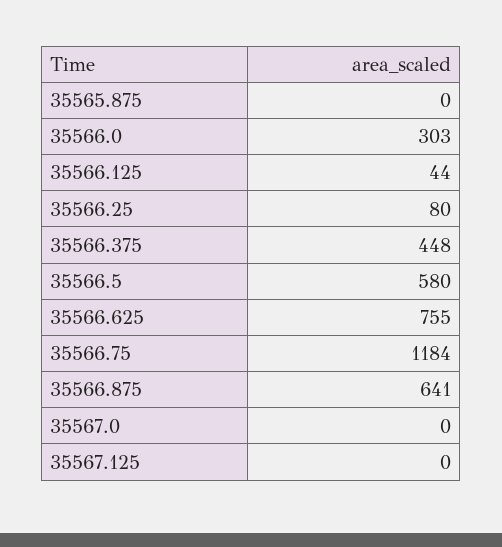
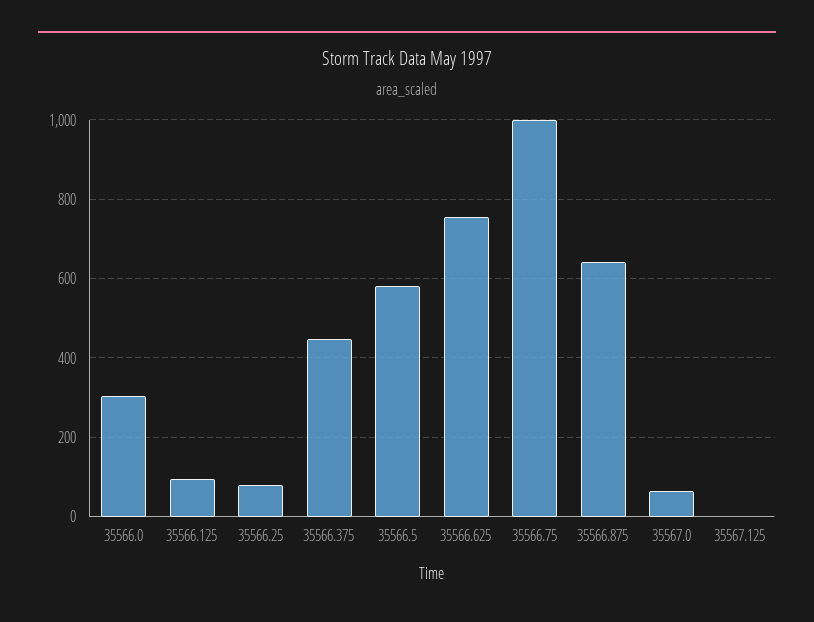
35565.875: 0 -> none
35566.125: 44 -> 100
35566.75: 1184 -> 1000
35567.0: 0 -> 60

